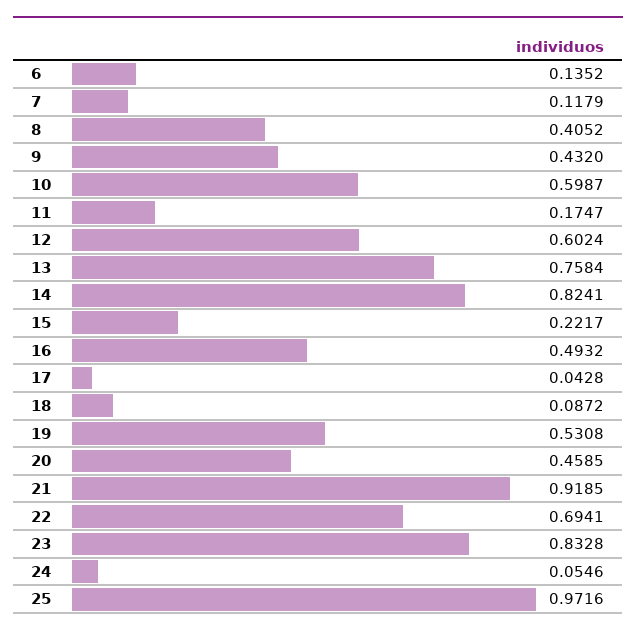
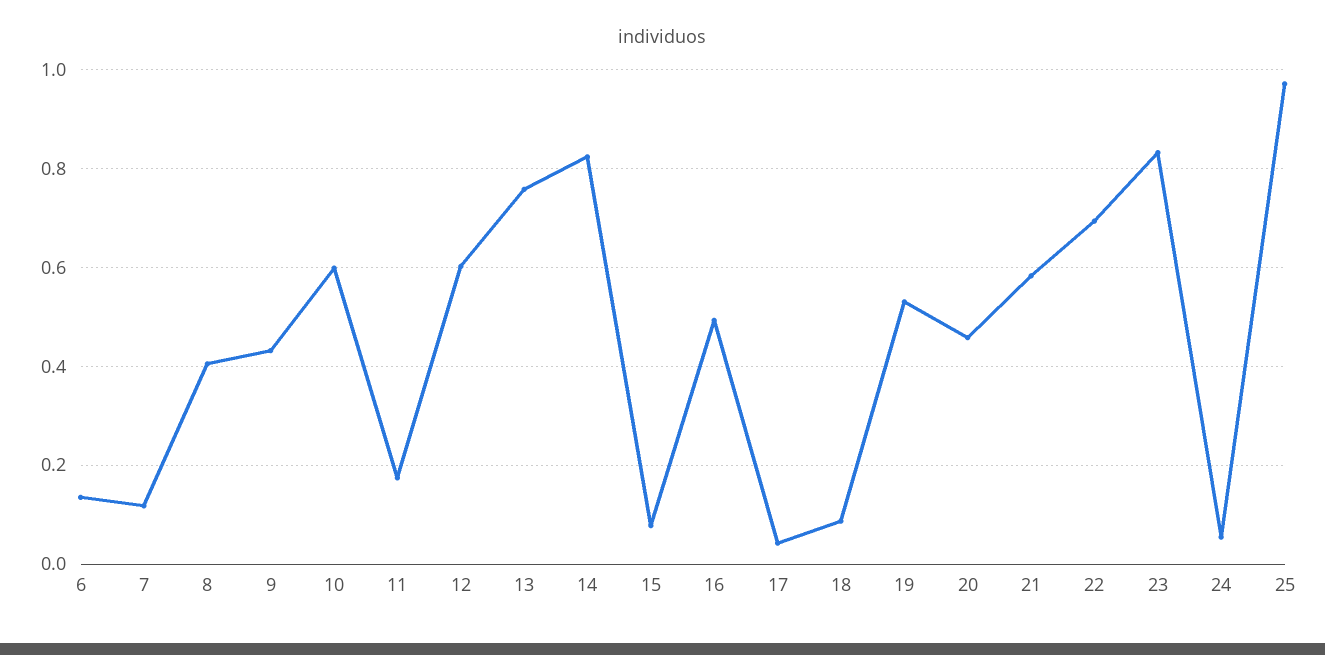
15: 0.2217 -> 0.08
21: 0.9185 -> 0.58

